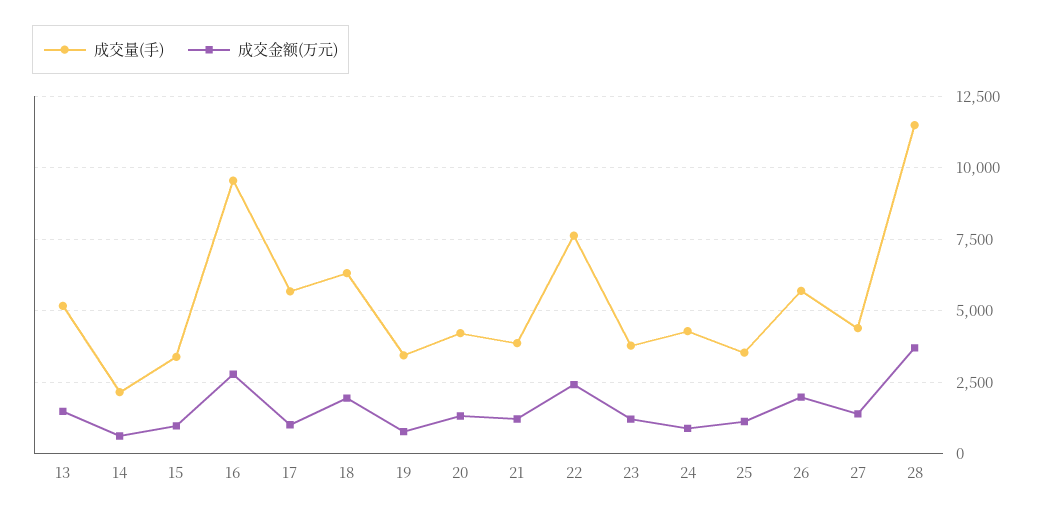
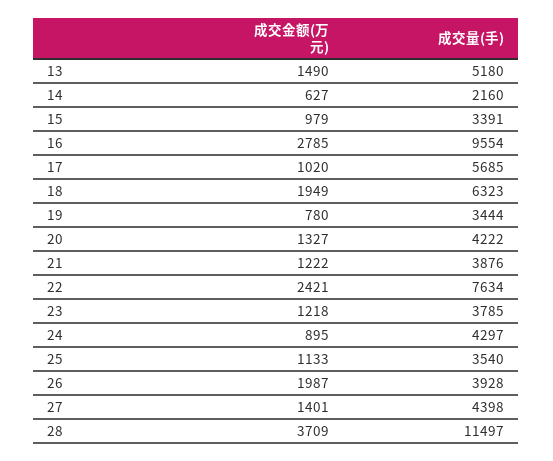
成交量(手), 26: 5750 -> 3928

